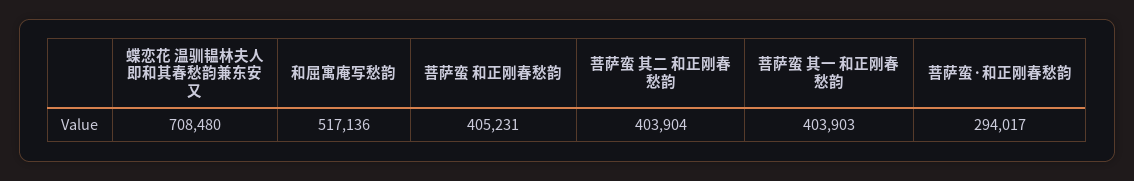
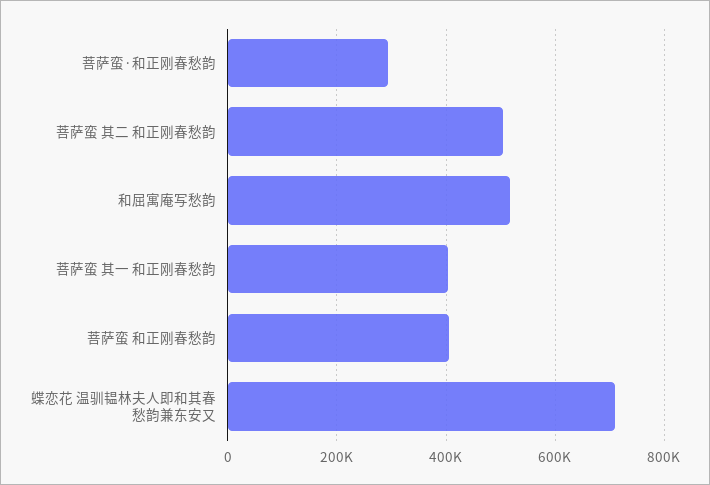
菩萨蛮 其二 和正刚春愁韵: 403904 -> 500000

